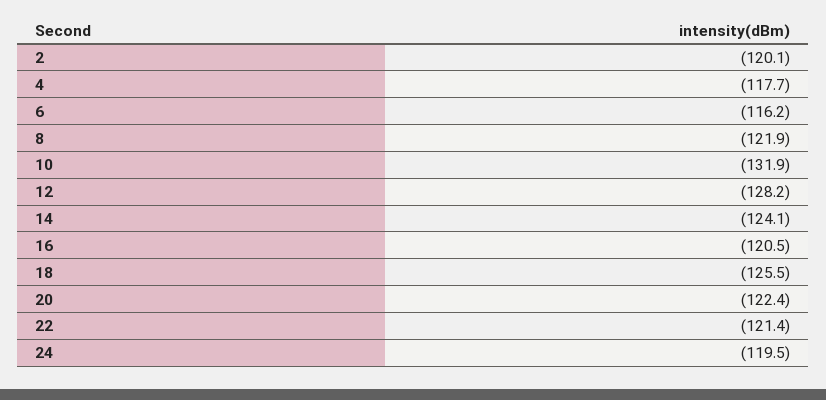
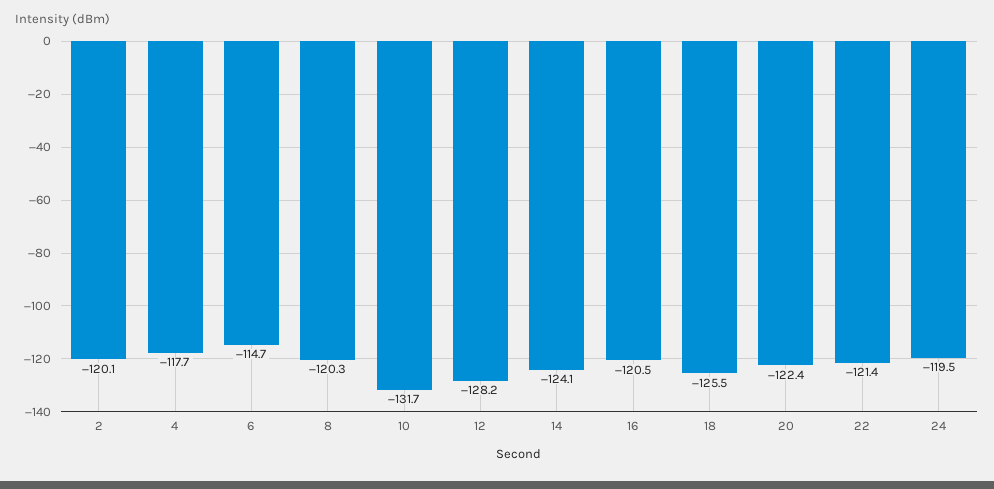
6: -116.2 -> -114.7
8: -121.9 -> -120.3
10: -131.9 -> -131.7

